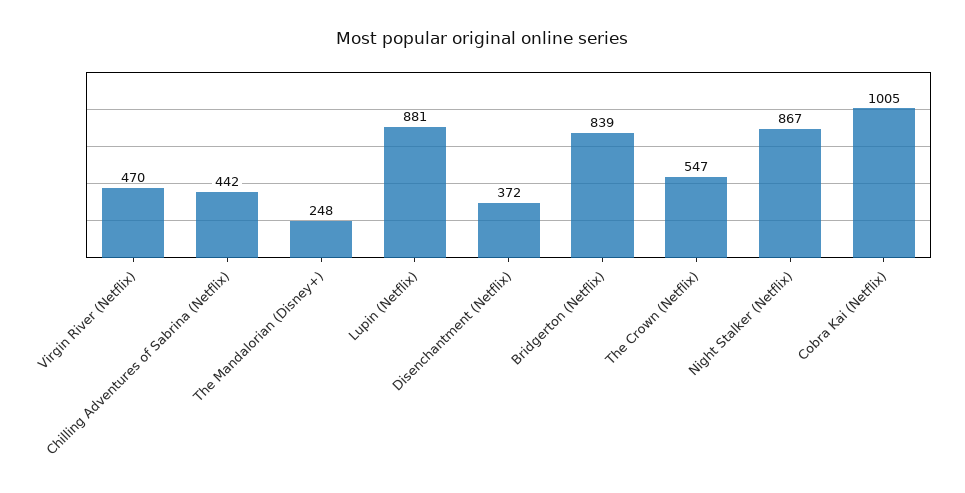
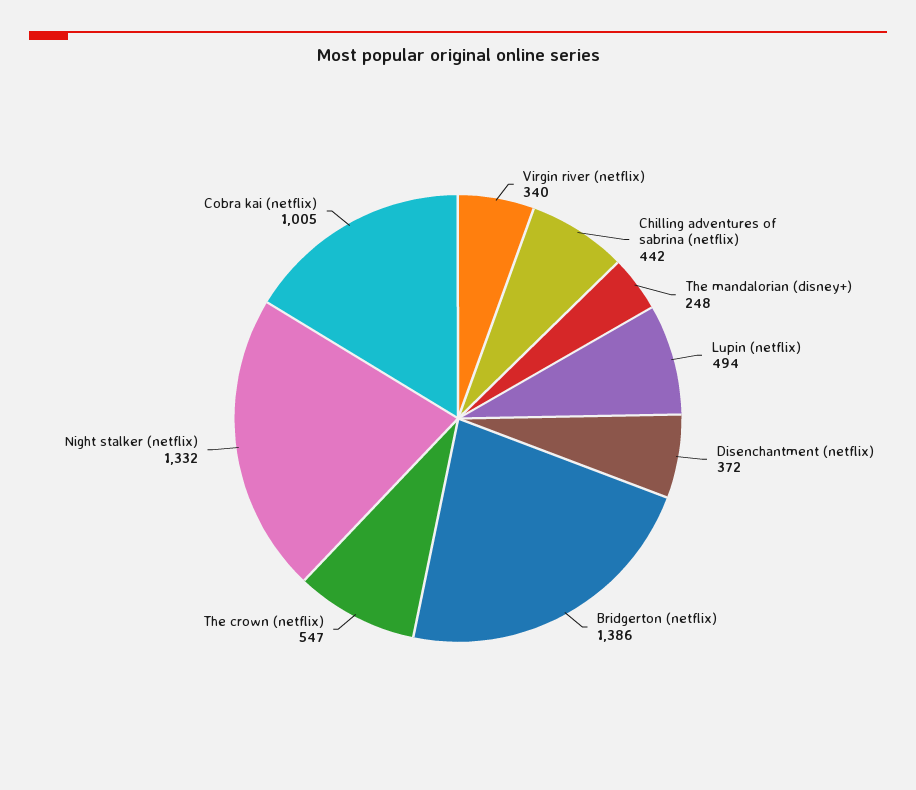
Virgin River (Netflix): 470 -> 340
Lupin (Netflix): 881 -> 494
Bridgerton (Netflix): 839 -> 1386
Night Stalker (Netflix): 867 -> 1332

